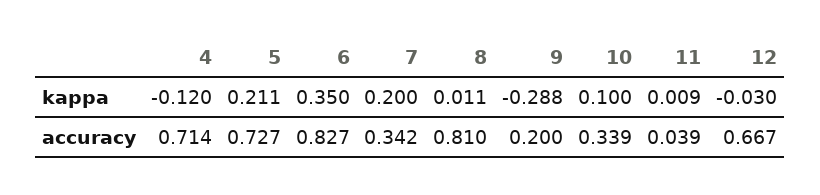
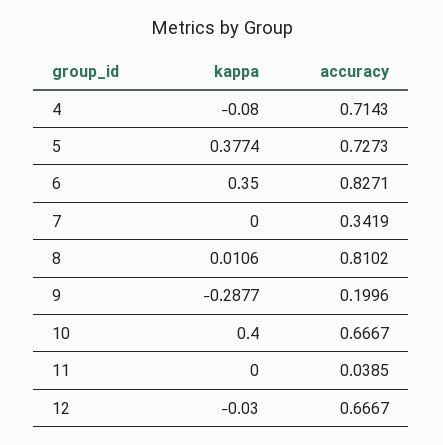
4, kappa: -0.12 -> -0.08
5, kappa: 0.211 -> 0.3774
7, kappa: 0.2 -> 0
10, kappa: 0.1 -> 0.4
11, kappa: 0.009 -> 0
10, accuracy: 0.339 -> 0.6667

